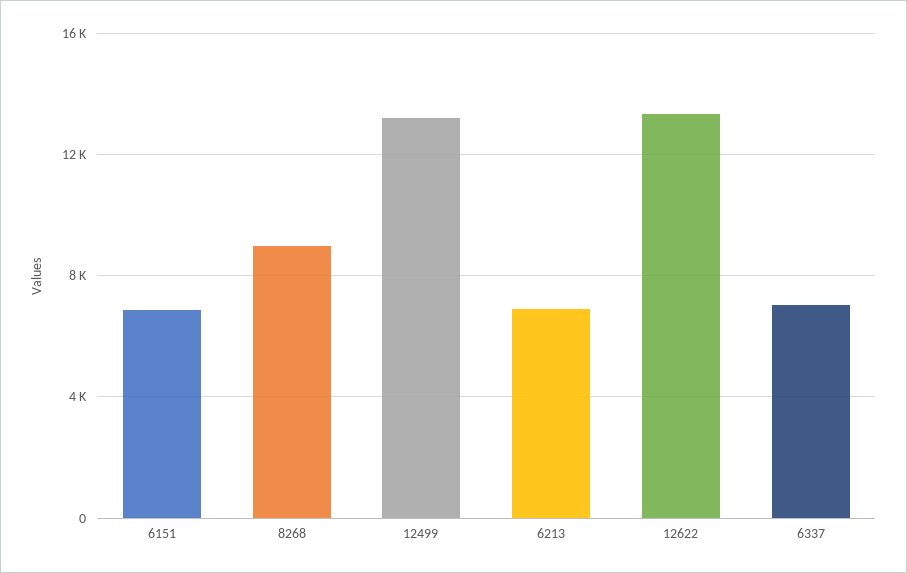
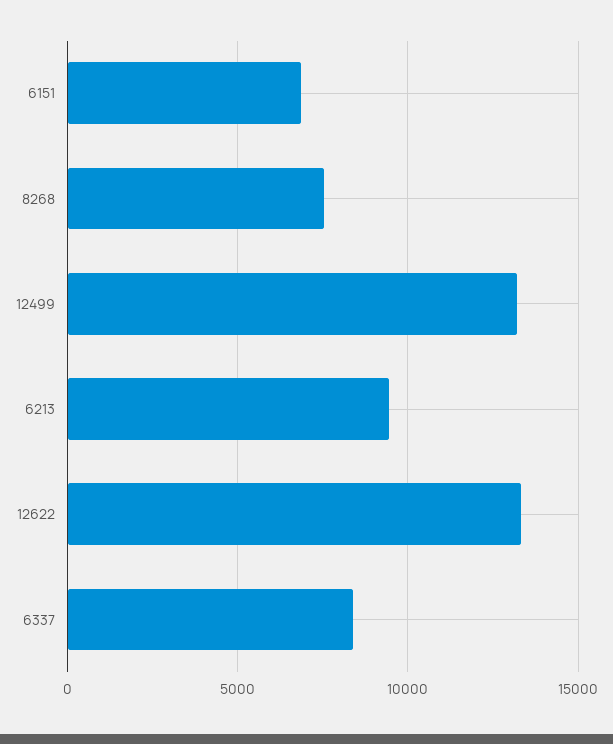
8268: 9000 -> 7500
6213: 7000 -> 9500
6337: 7000 -> 8500

